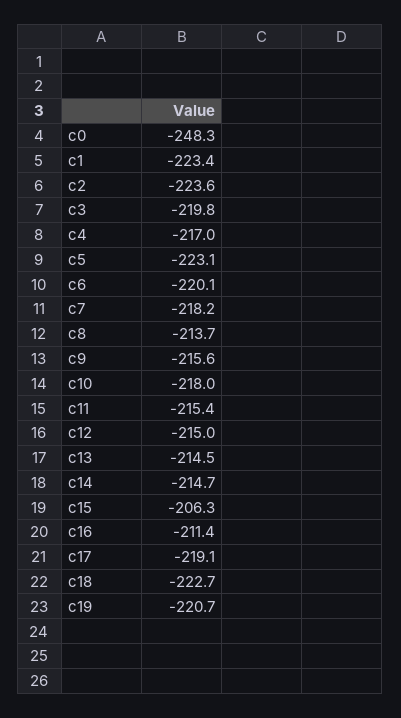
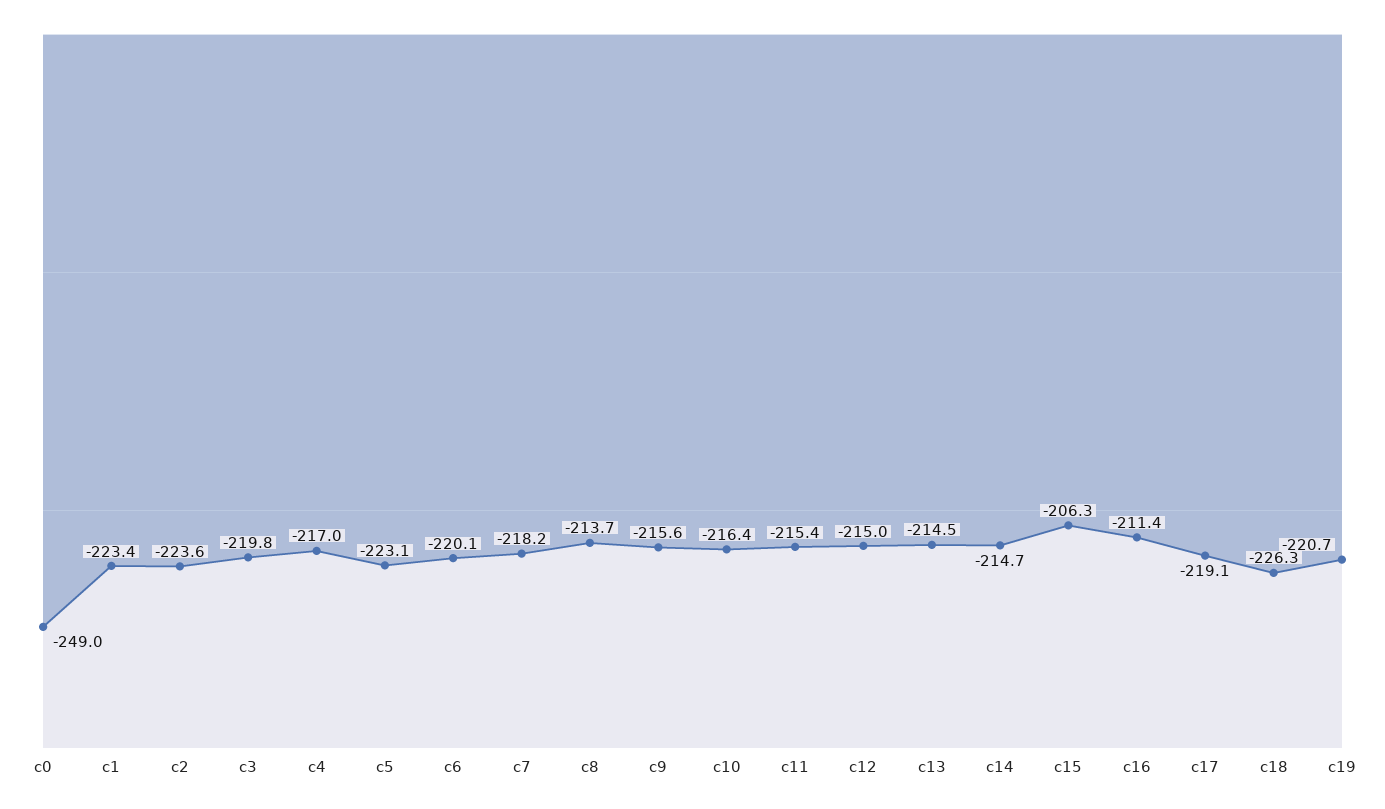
c0: -248.3 -> -249
c10: -218 -> -216.4
c18: -222.7 -> -226.3

